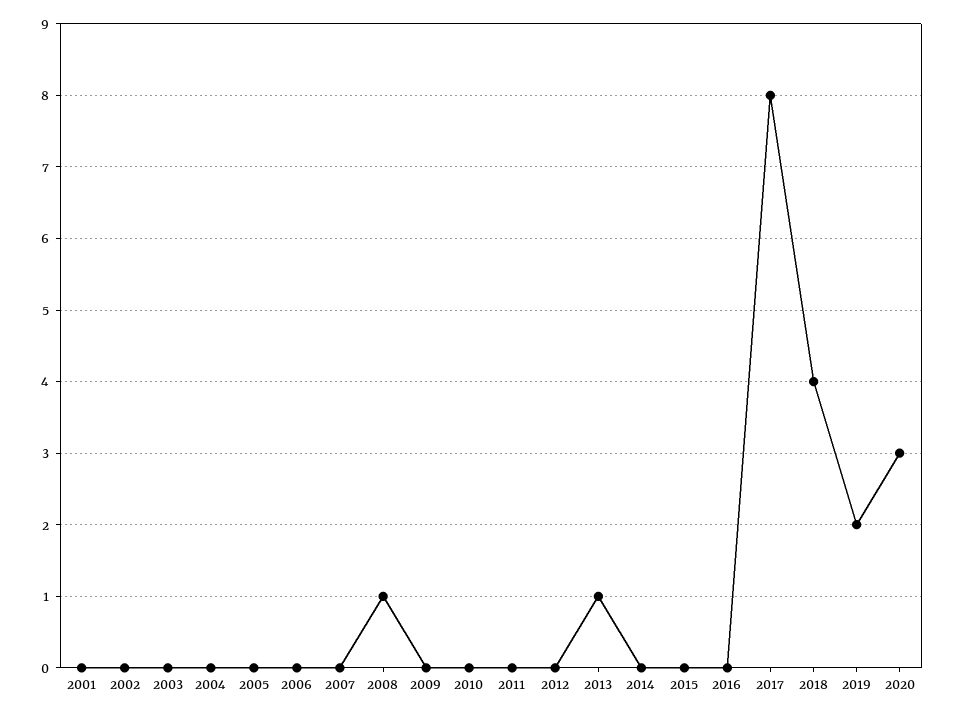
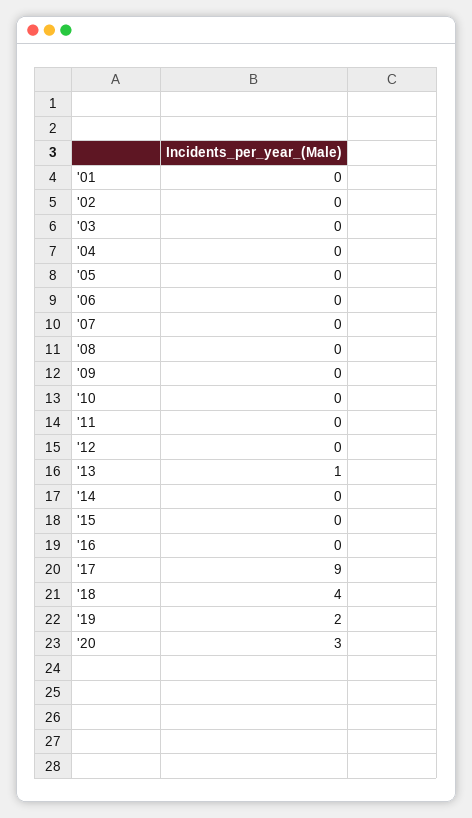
2008: 1 -> 0
2017: 8 -> 9

